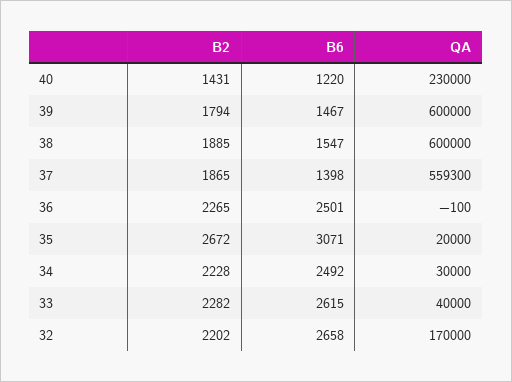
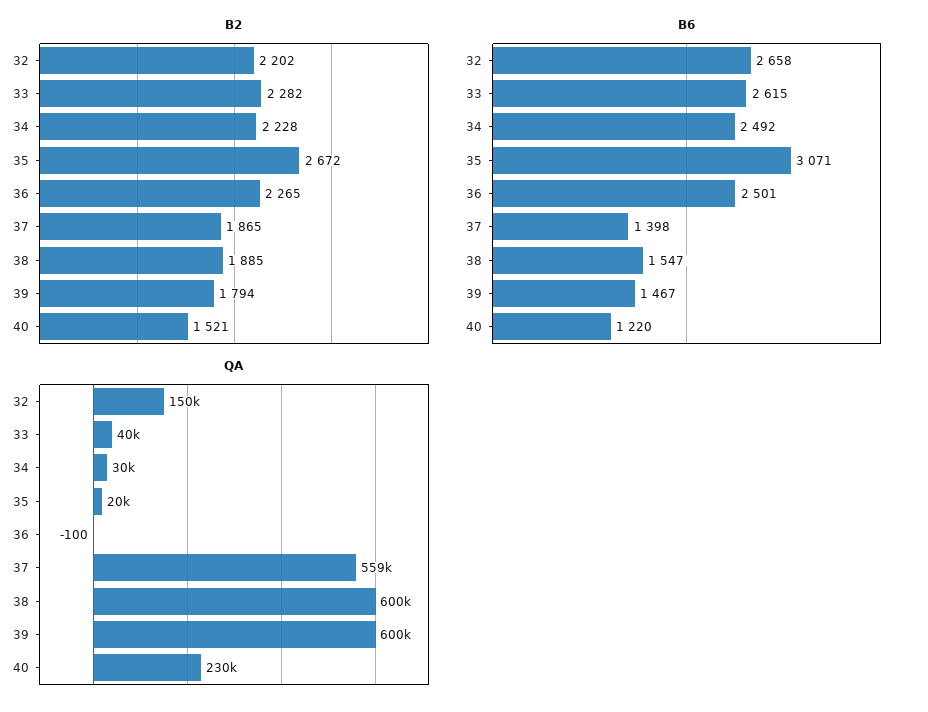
B2, 40: 1431 -> 1521
QA, 32: 170000 -> 150000

